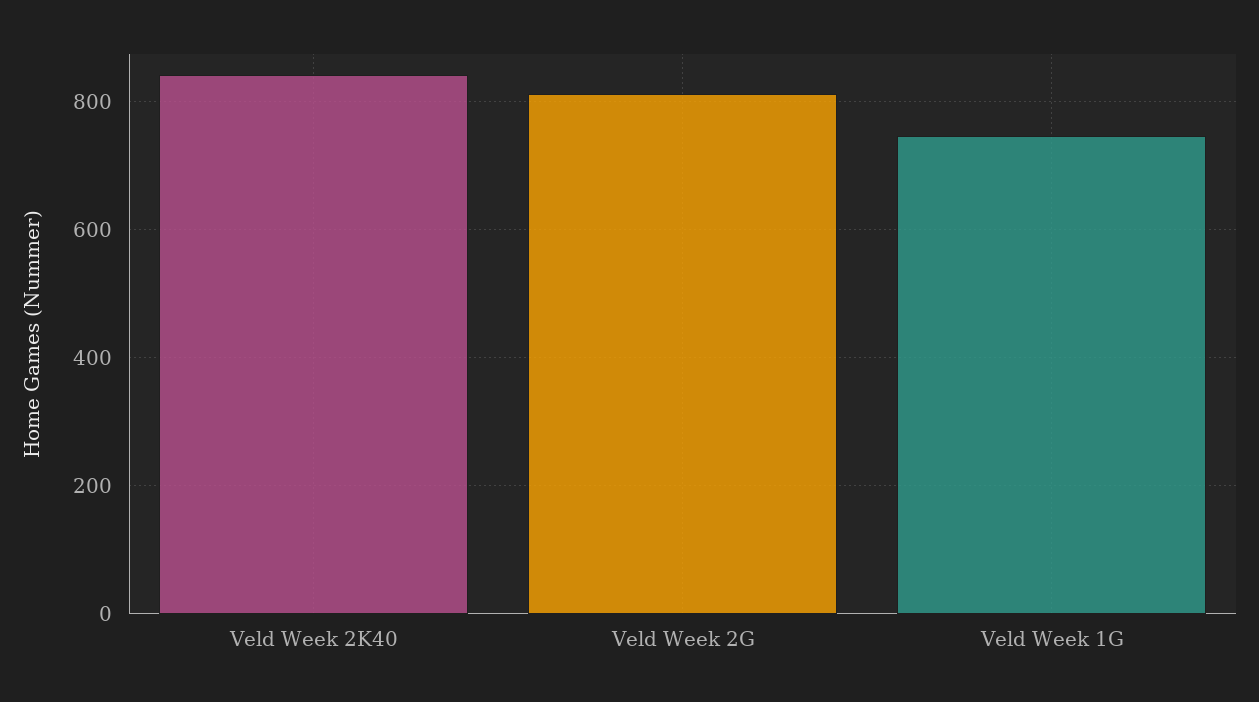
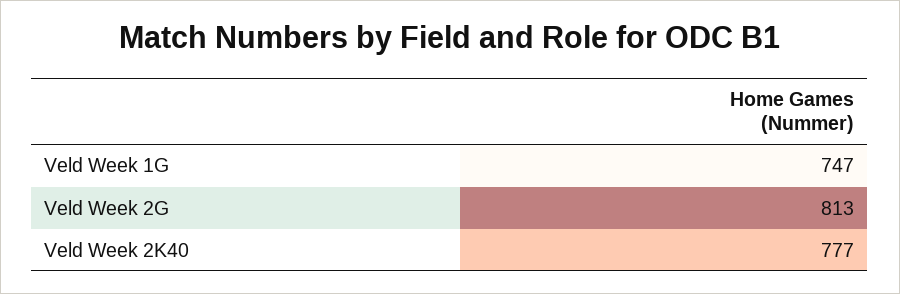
Veld Week 2K40: 840 -> 777

